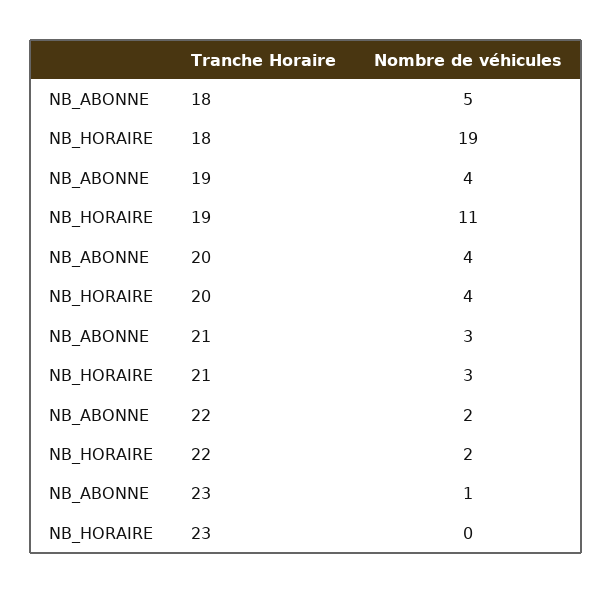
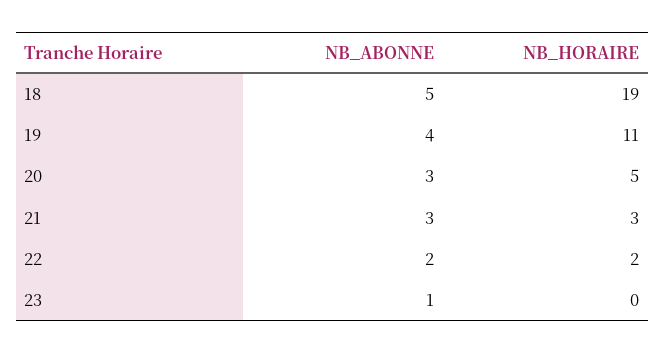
NB_ABONNE, 20: 4 -> 3
NB_HORAIRE, 20: 4 -> 5

